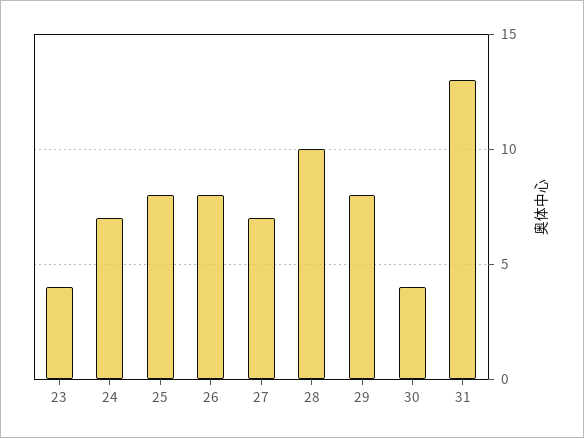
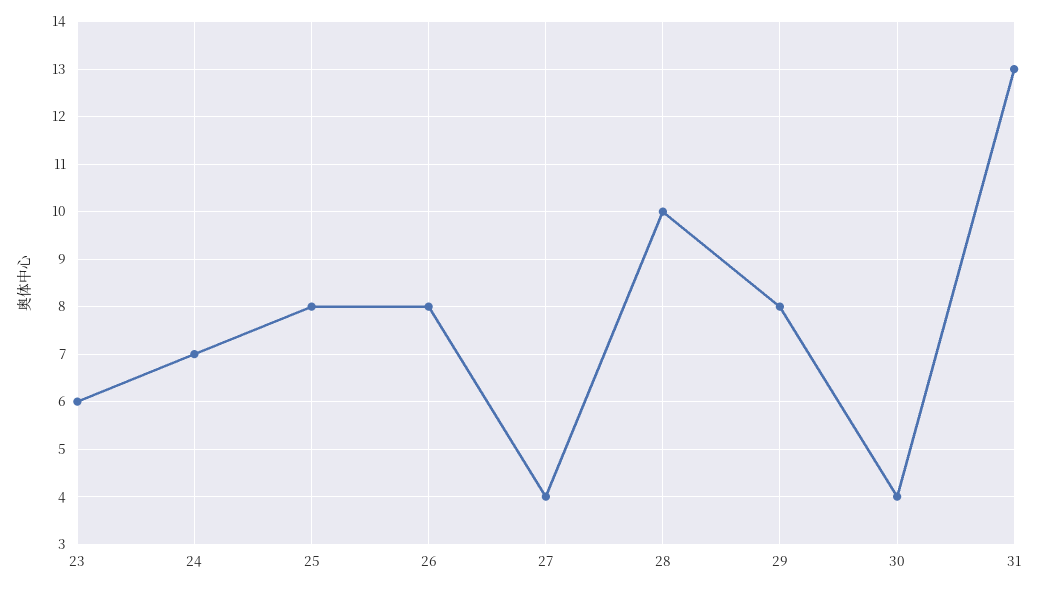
23: 4 -> 6
27: 7 -> 4

